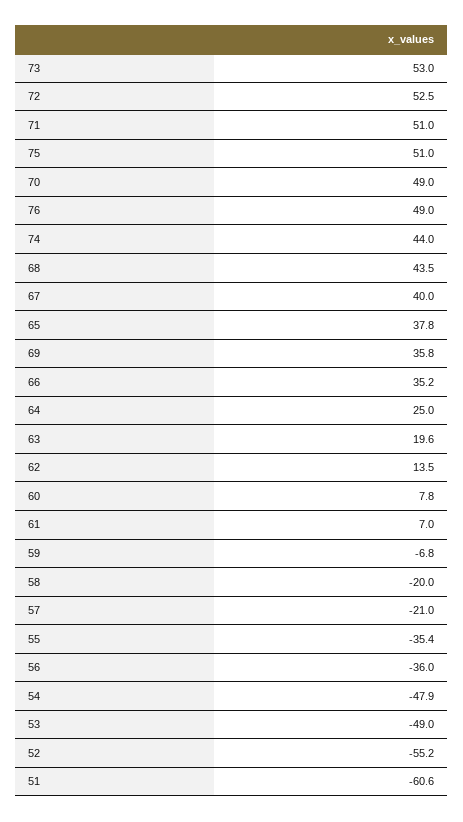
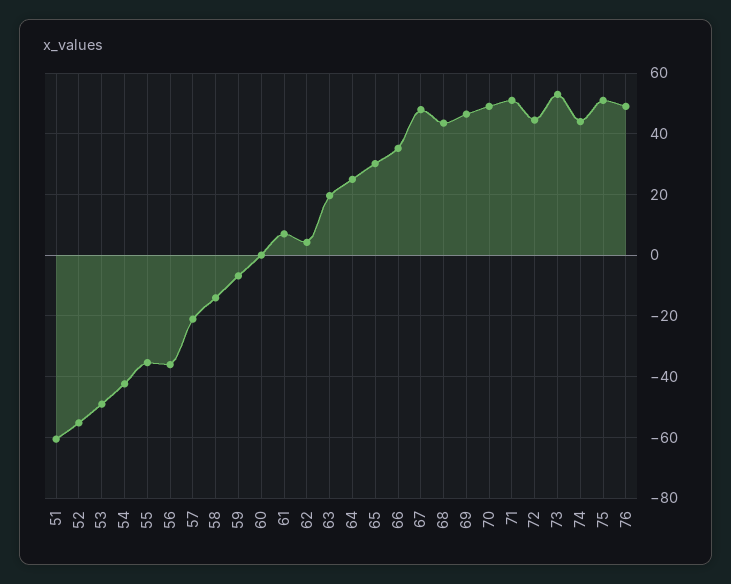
72: 52.5 -> 44
67: 40 -> 48
65: 37.8 -> 30
69: 35.8 -> 46
62: 13.5 -> 4
60: 7.8 -> 0
58: -20 -> -14
54: -47.9 -> -42

